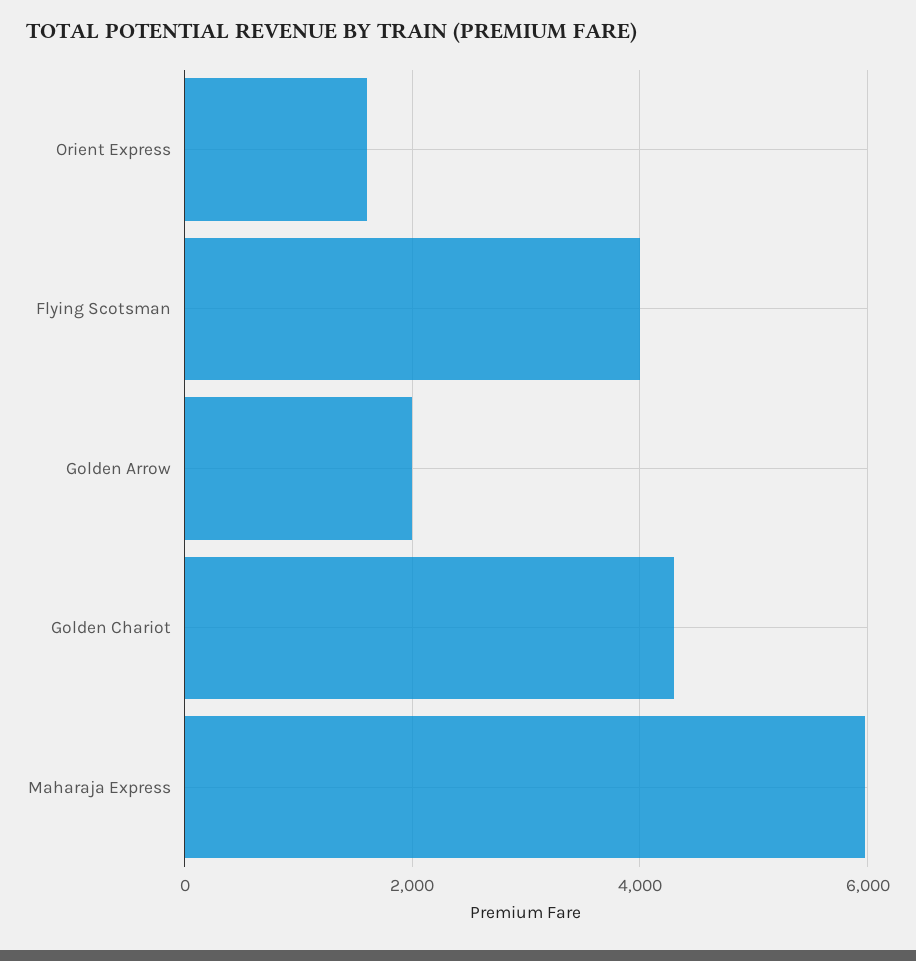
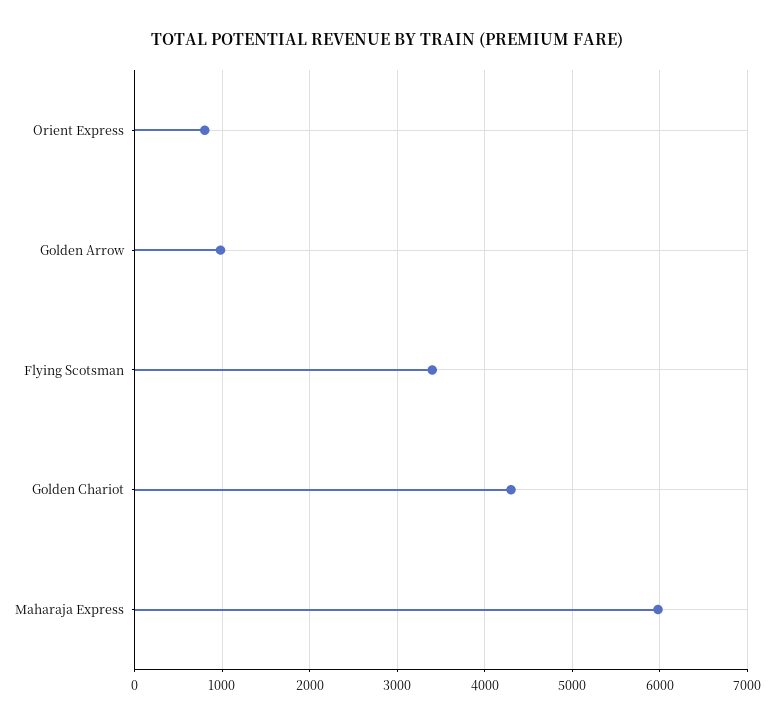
Orient Express: 1600 -> 800
Flying Scotsman: 4000 -> 3400
Golden Arrow: 2000 -> 1000

